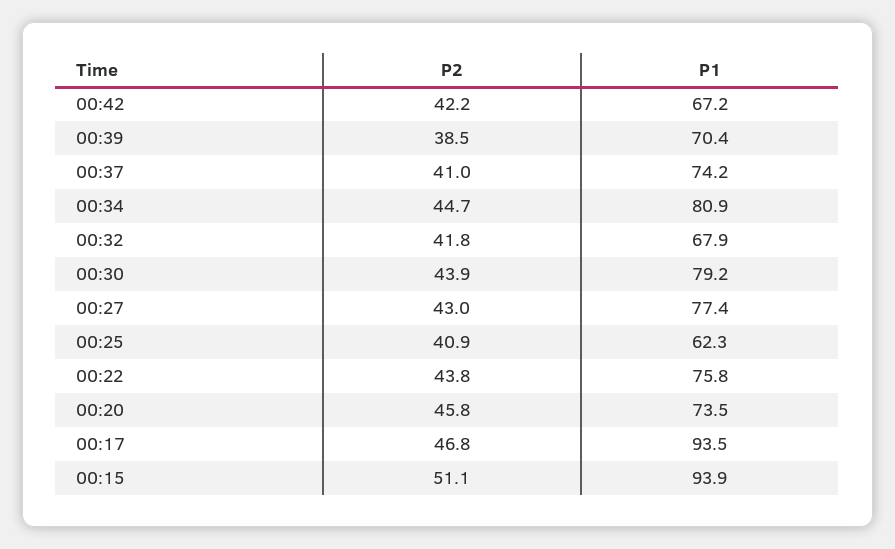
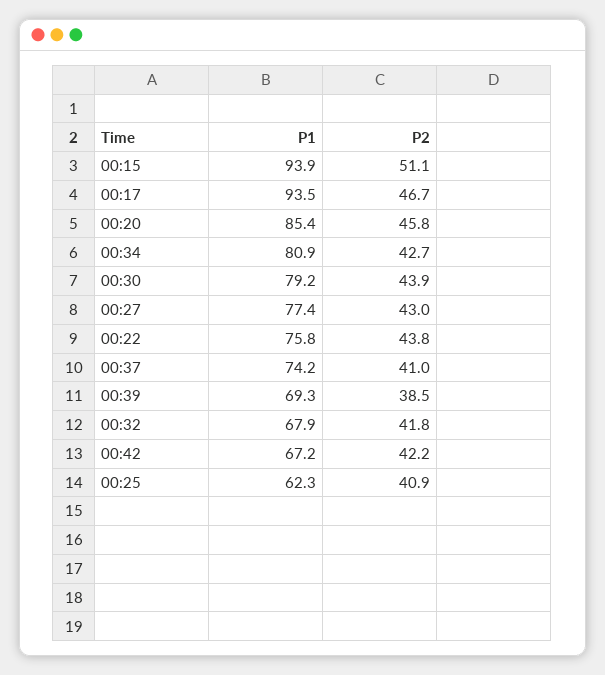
P1, 00:39: 70.4 -> 69.3
P2, 00:34: 44.7 -> 42.7
P1, 00:20: 73.5 -> 85.4
P2, 00:17: 46.8 -> 46.7

